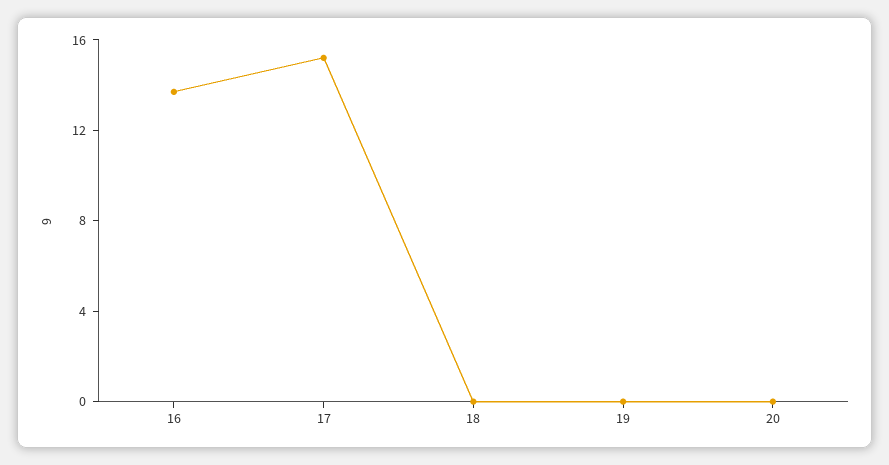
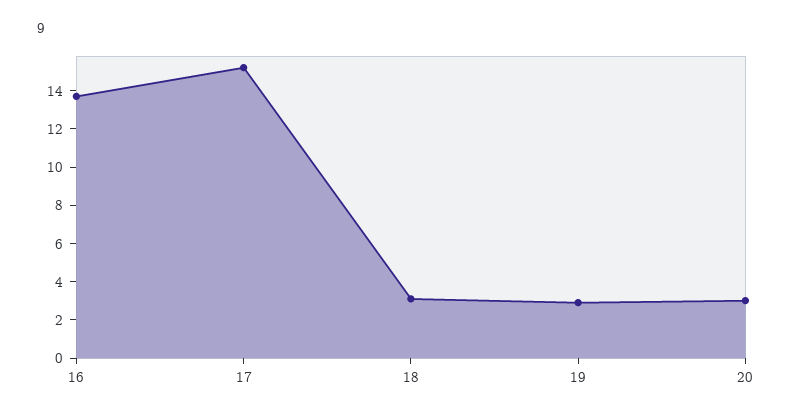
18: 0 -> 3
19: 0 -> 3
20: 0 -> 3

